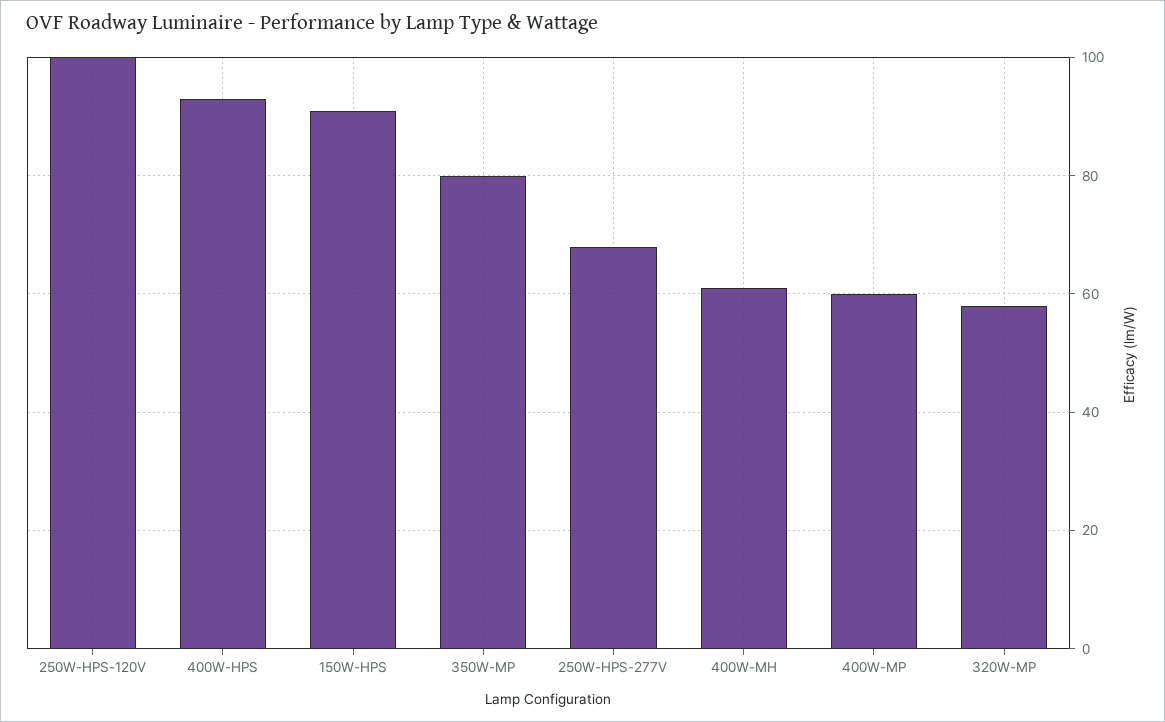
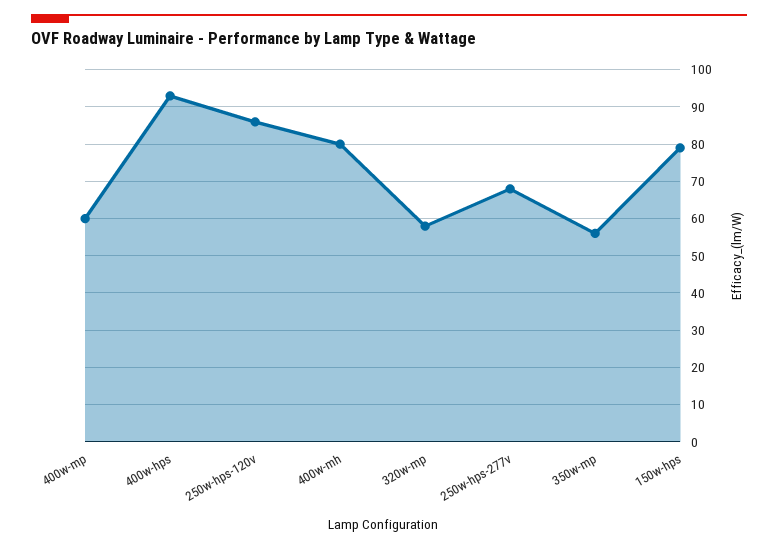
250W-HPS-120V: 100 -> 85
150W-HPS: 90 -> 80
350W-MP: 80 -> 55
400W-MH: 60 -> 80

